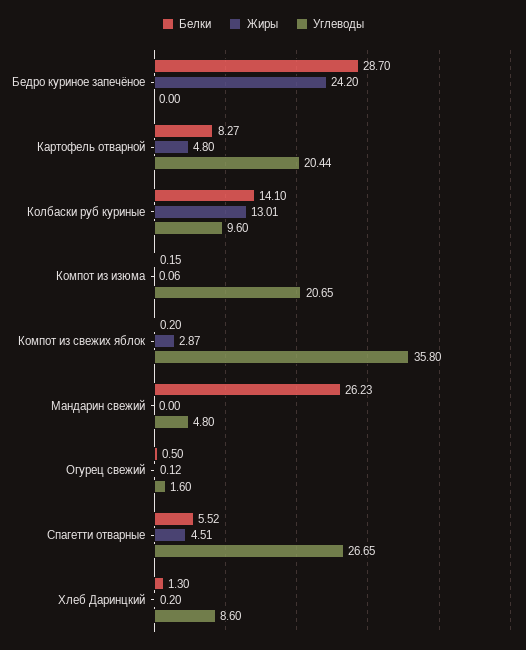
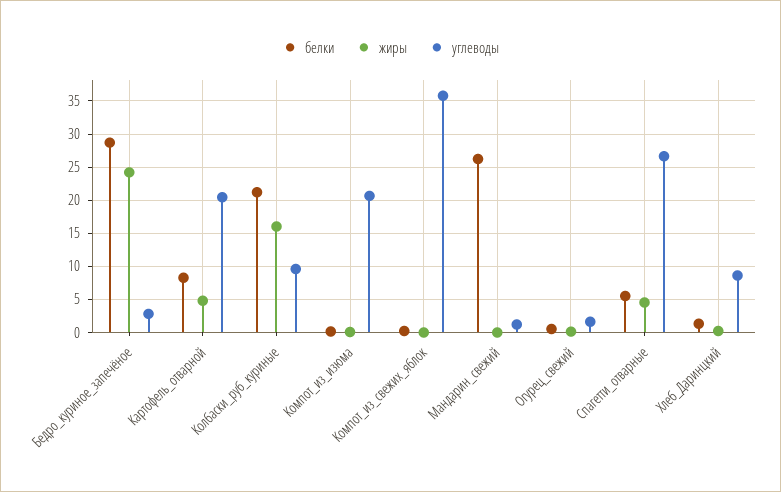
Углеводы, Бедро куриное запечёное: 0 -> 3
Белки, Колбаски руб куриные: 14.1 -> 21
Жиры, Колбаски руб куриные: 13.01 -> 16
Жиры, Компот из свежих яблок: 2.87 -> 0
Углеводы, Мандарин свежий: 4.8 -> 1

